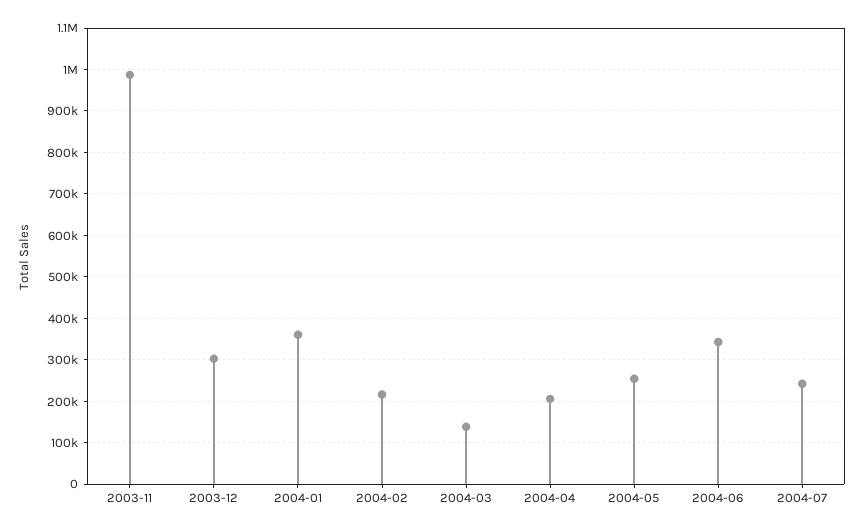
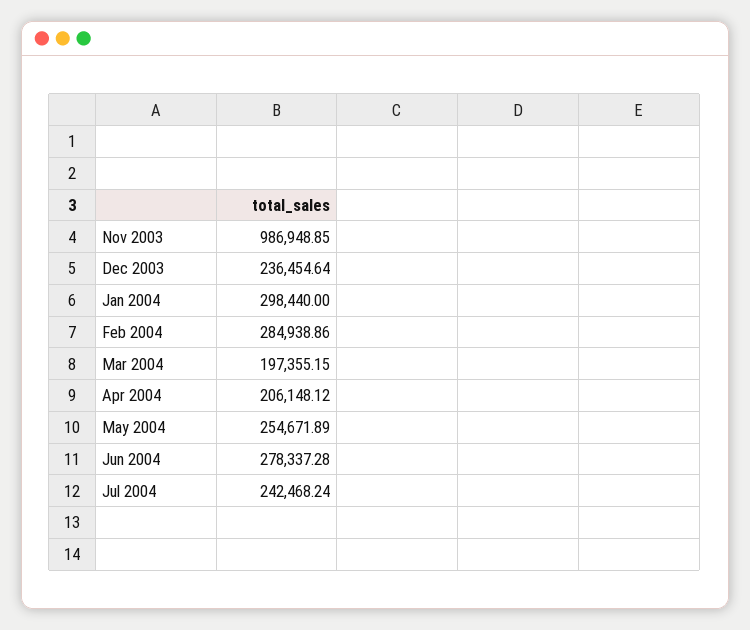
2003-12: 300000 -> 236454.64
2004-01: 360000 -> 298440
2004-02: 220000 -> 284938.86
2004-03: 140000 -> 197355.15
2004-06: 340000 -> 278337.28

